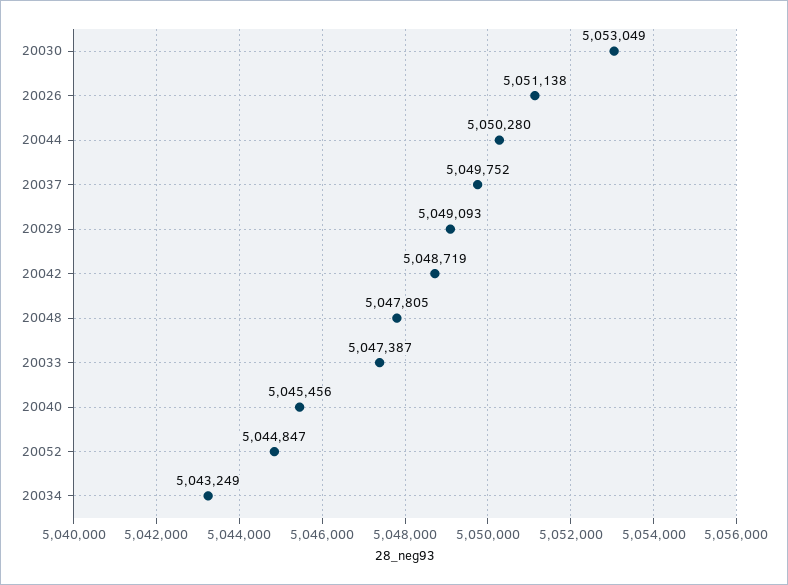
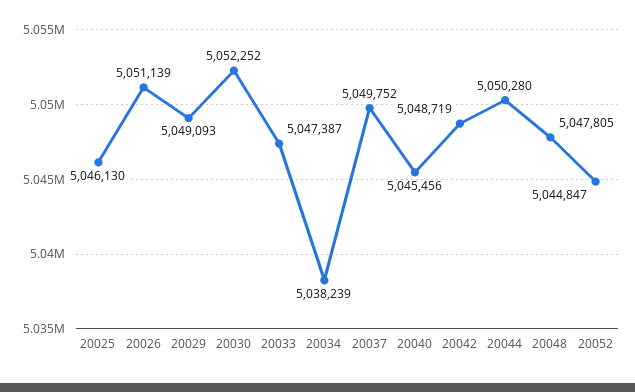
20030: 5053049 -> 5052252
20026: 5051138 -> 5051139
20034: 5043249 -> 5038239
20025: none -> 5046130

